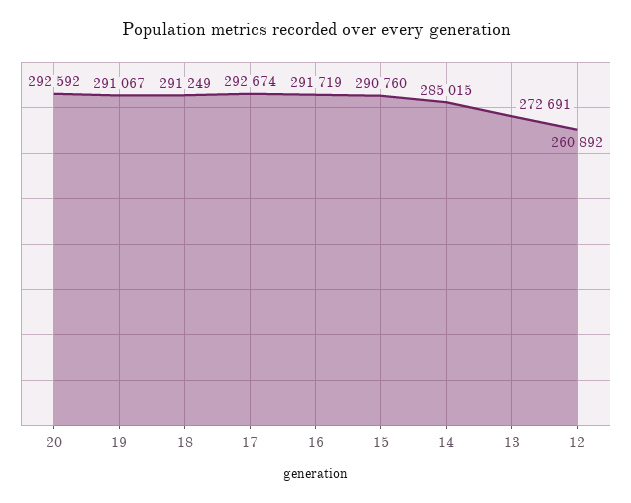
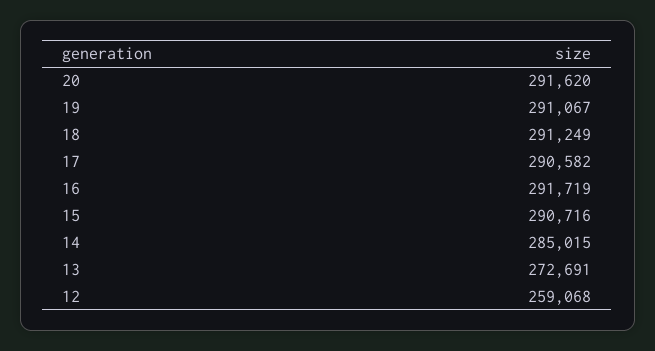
20: 292592 -> 291620
17: 292674 -> 290582
15: 290760 -> 290716
12: 260892 -> 259068

